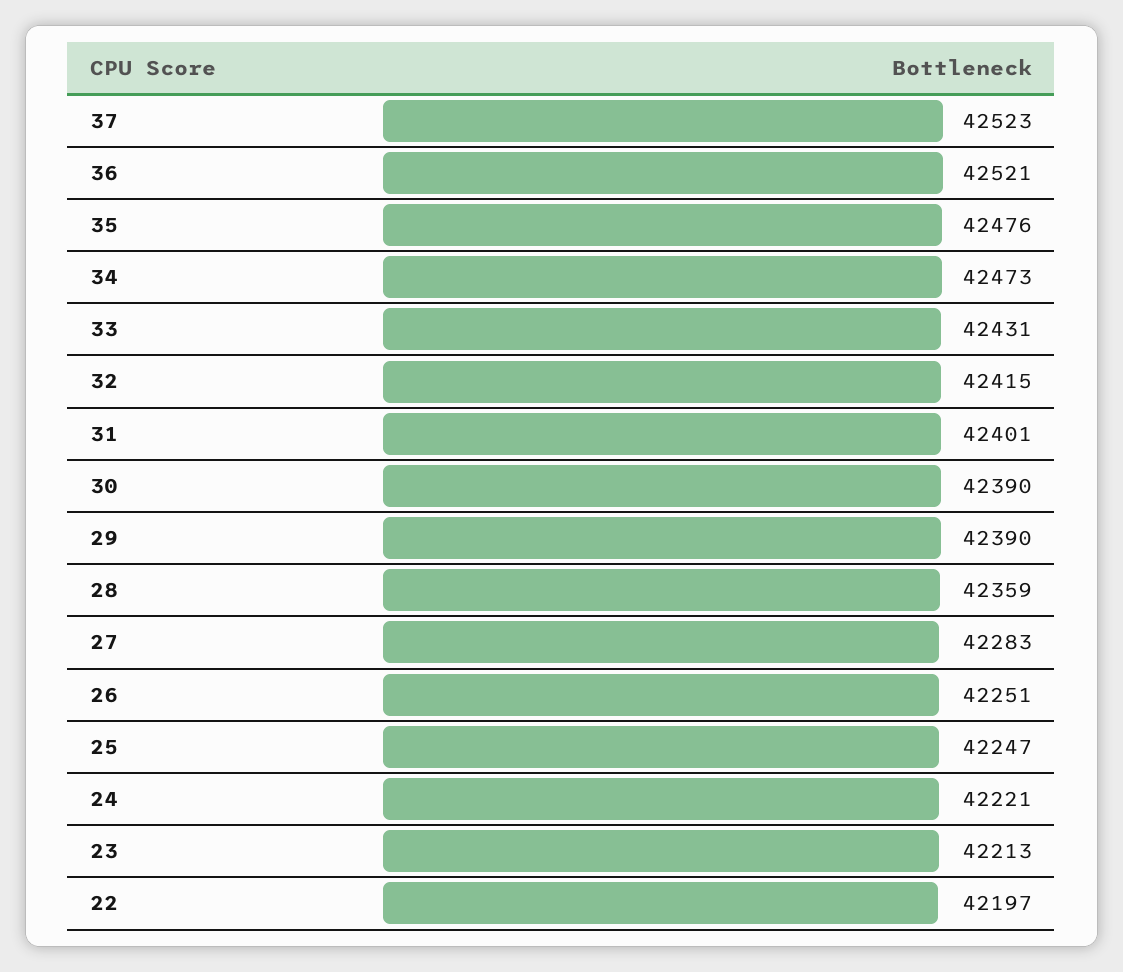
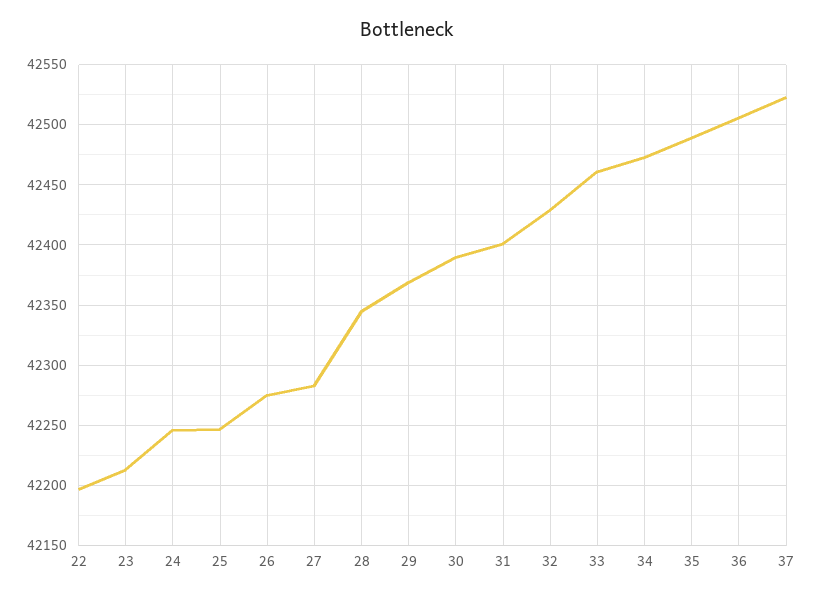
36: 42521 -> 42505
35: 42476 -> 42490
33: 42431 -> 42460
32: 42415 -> 42430
29: 42390 -> 42370
28: 42359 -> 42345
26: 42251 -> 42275
24: 42221 -> 42245

